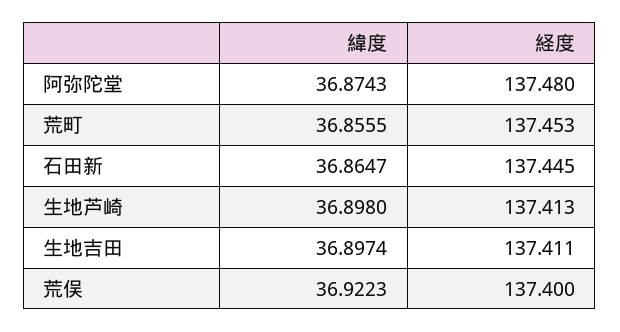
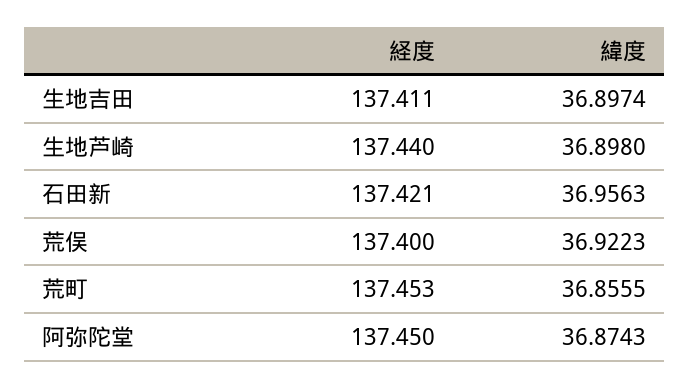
経度, 阿弥陀堂: 137.48 -> 137.45
緯度, 石田新: 36.8647 -> 36.9563
経度, 石田新: 137.445 -> 137.421
経度, 生地芦崎: 137.413 -> 137.44

